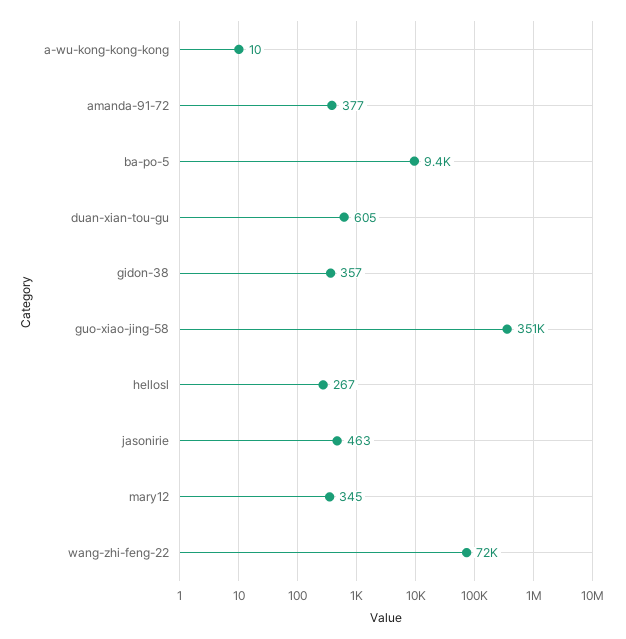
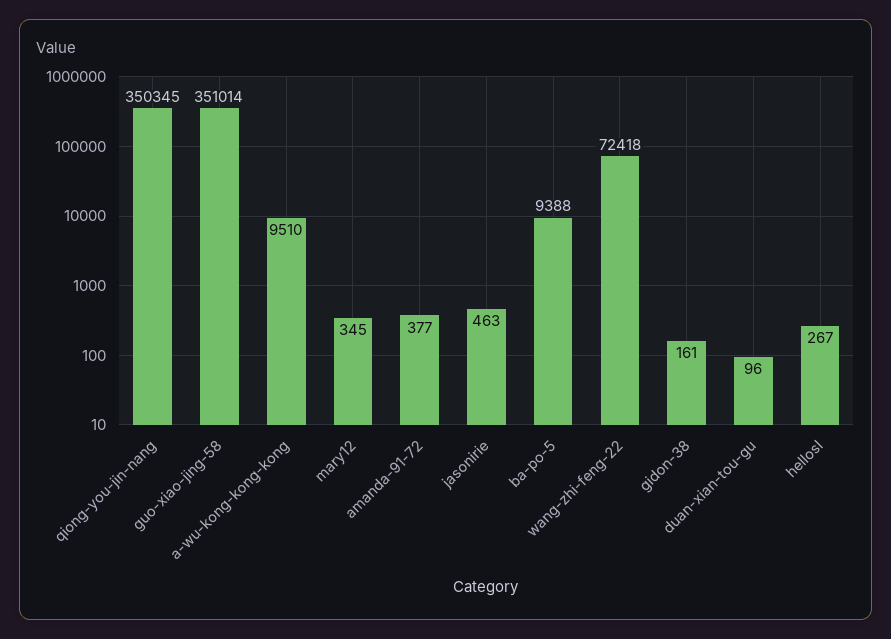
a-wu-kong-kong-kong: 10 -> 9510
duan-xian-tou-gu: 605 -> 96
gidon-38: 357 -> 161
qiong-you-jin-nang: none -> 350345

